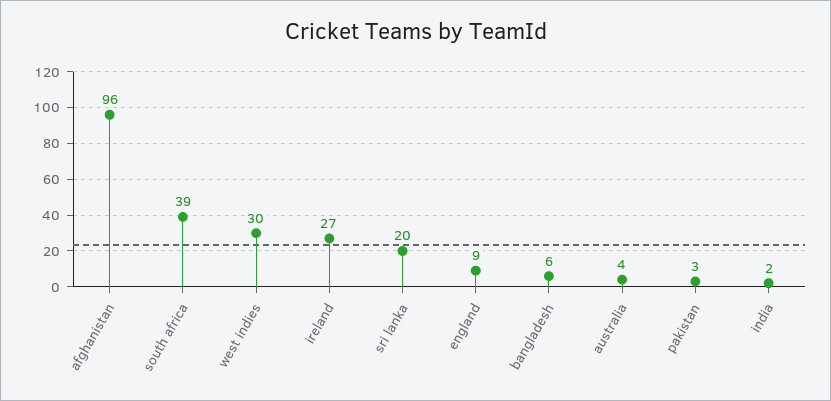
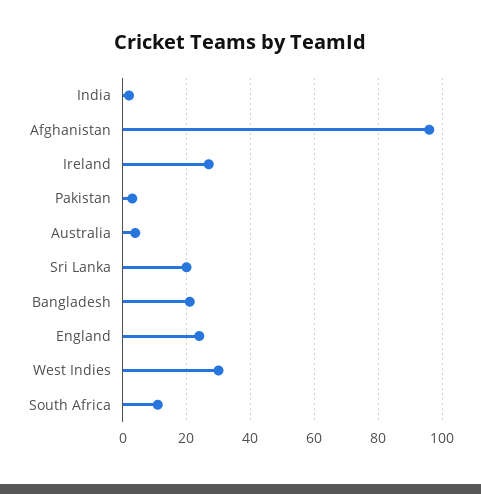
south africa: 39 -> 10
england: 9 -> 25
bangladesh: 6 -> 20

